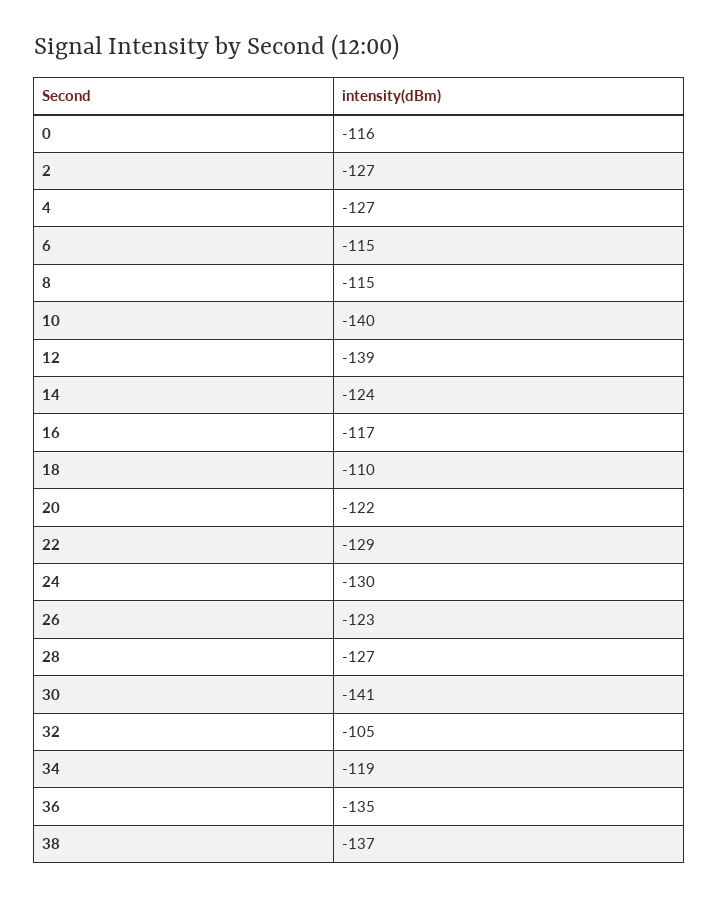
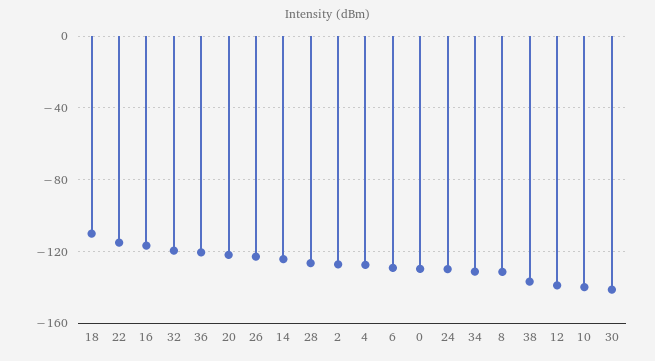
0: -116 -> -130
6: -115 -> -130
8: -115 -> -130
22: -129 -> -115
32: -105 -> -120
34: -119 -> -130
36: -135 -> -120

